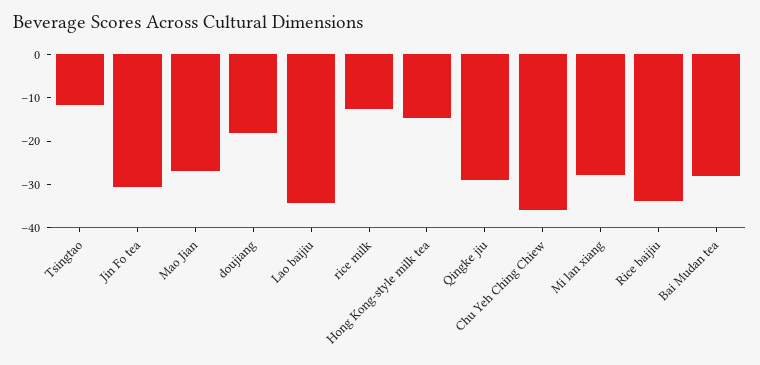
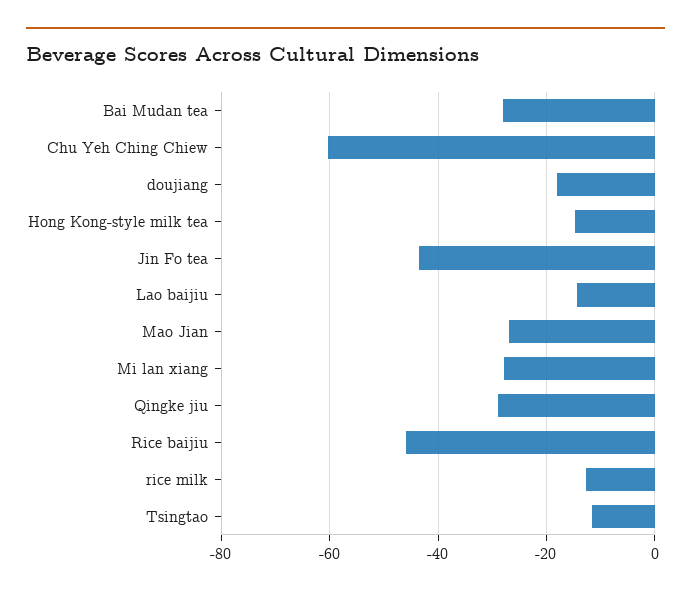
Jin Fo tea: -30 -> -44
Lao baijiu: -34 -> -14
Chu Yeh Ching Chiew: -36 -> -60
Rice baijiu: -34 -> -46

